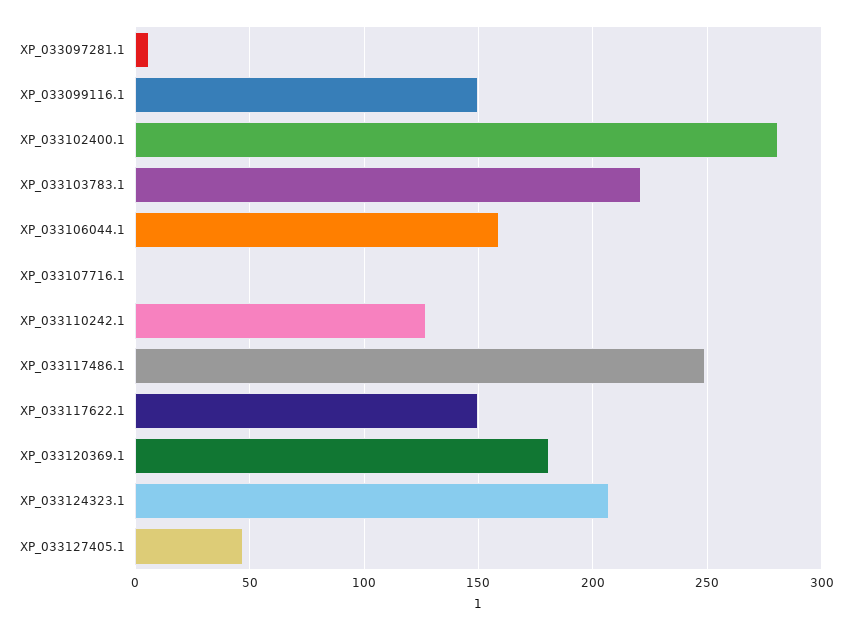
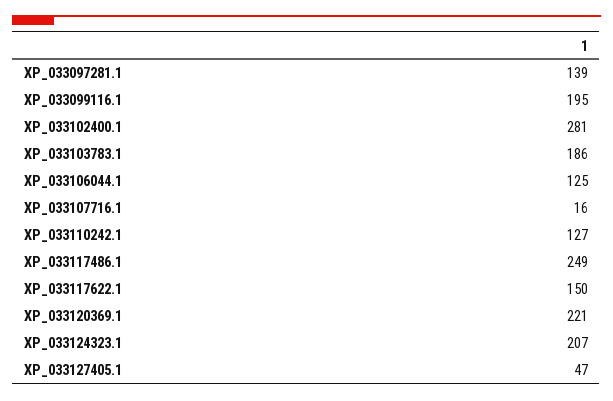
XP_033097281.1: 5 -> 139
XP_033099116.1: 150 -> 195
XP_033103783.1: 220 -> 186
XP_033106044.1: 160 -> 125
XP_033107716.1: 0 -> 16
XP_033120369.1: 180 -> 221

